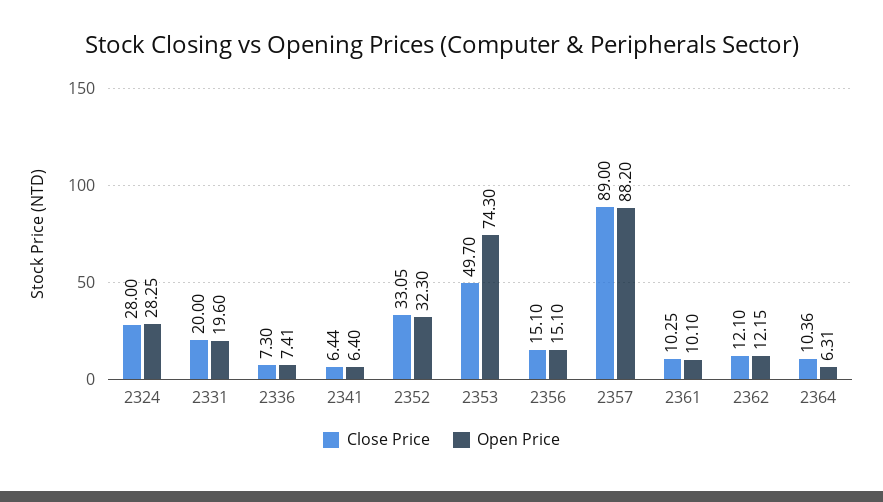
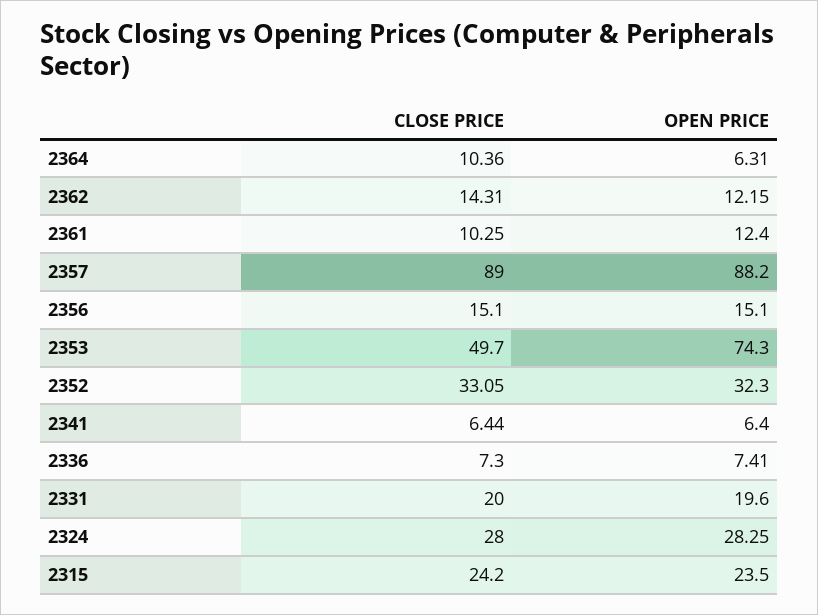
Open Price, 2361: 10.1 -> 12.4
Close Price, 2362: 12.1 -> 14.31
Close Price, 2315: none -> 24.2
Open Price, 2315: none -> 23.5

